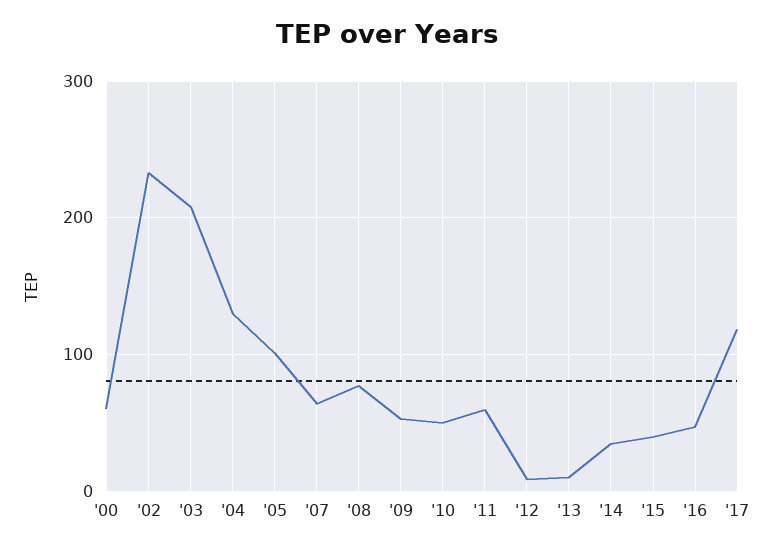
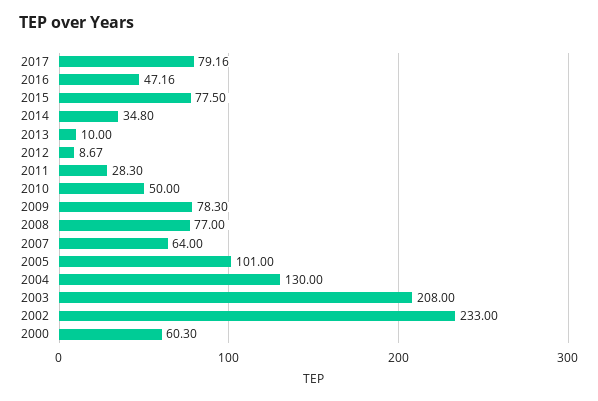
'09: 50 -> 78.3
'11: 60 -> 28.3
'15: 40 -> 77.5
'17: 120 -> 79.16

